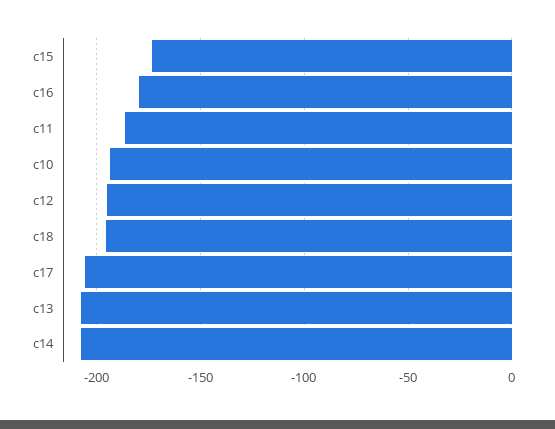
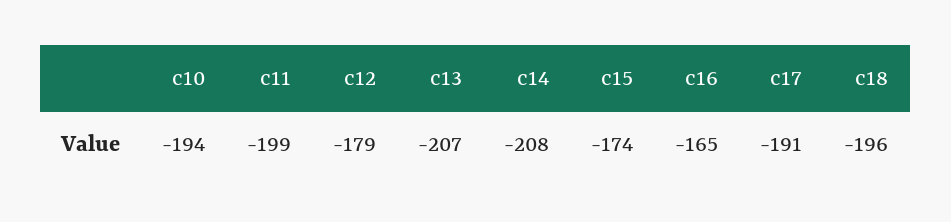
c16: -180 -> -165
c11: -185 -> -199
c12: -195 -> -179
c17: -205 -> -191

